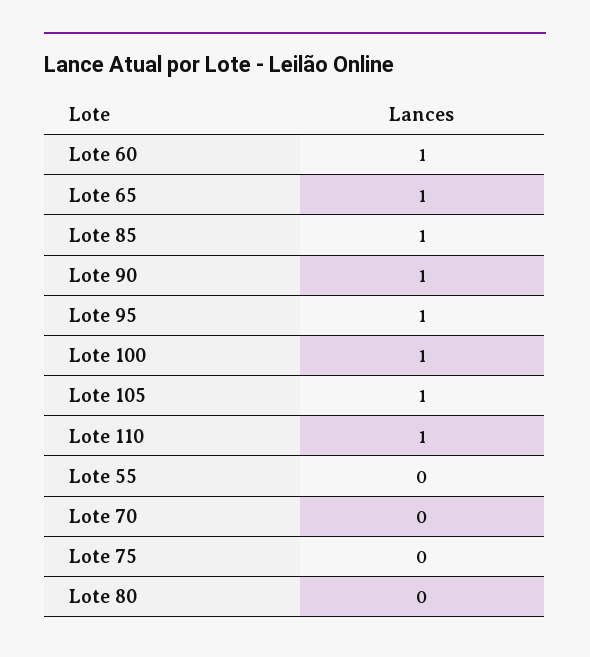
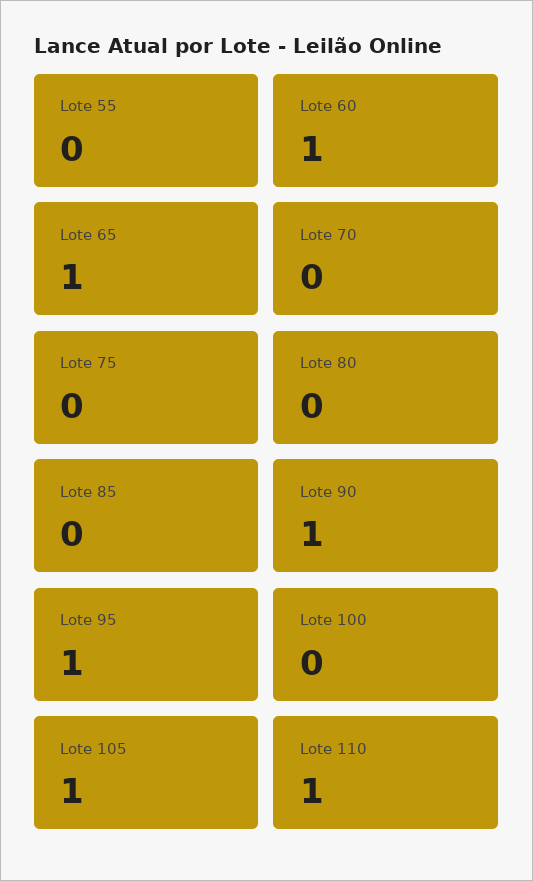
Lote 85: 1 -> 0
Lote 100: 1 -> 0

